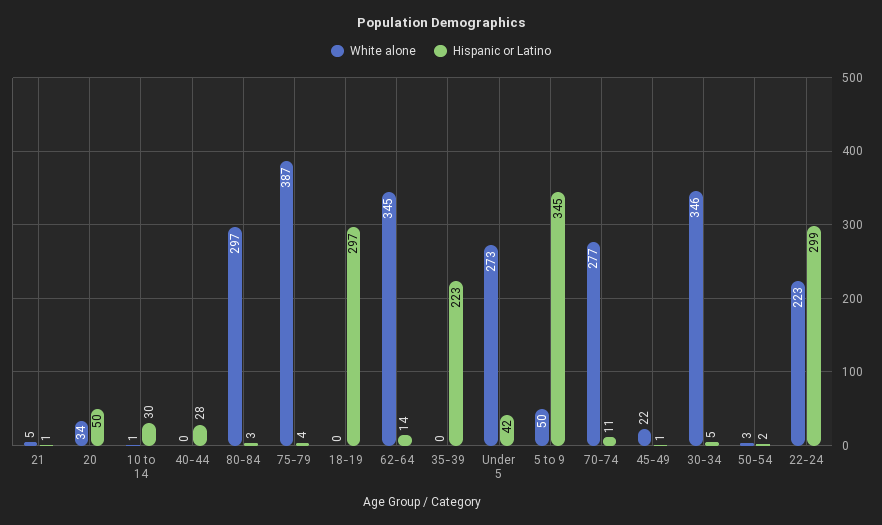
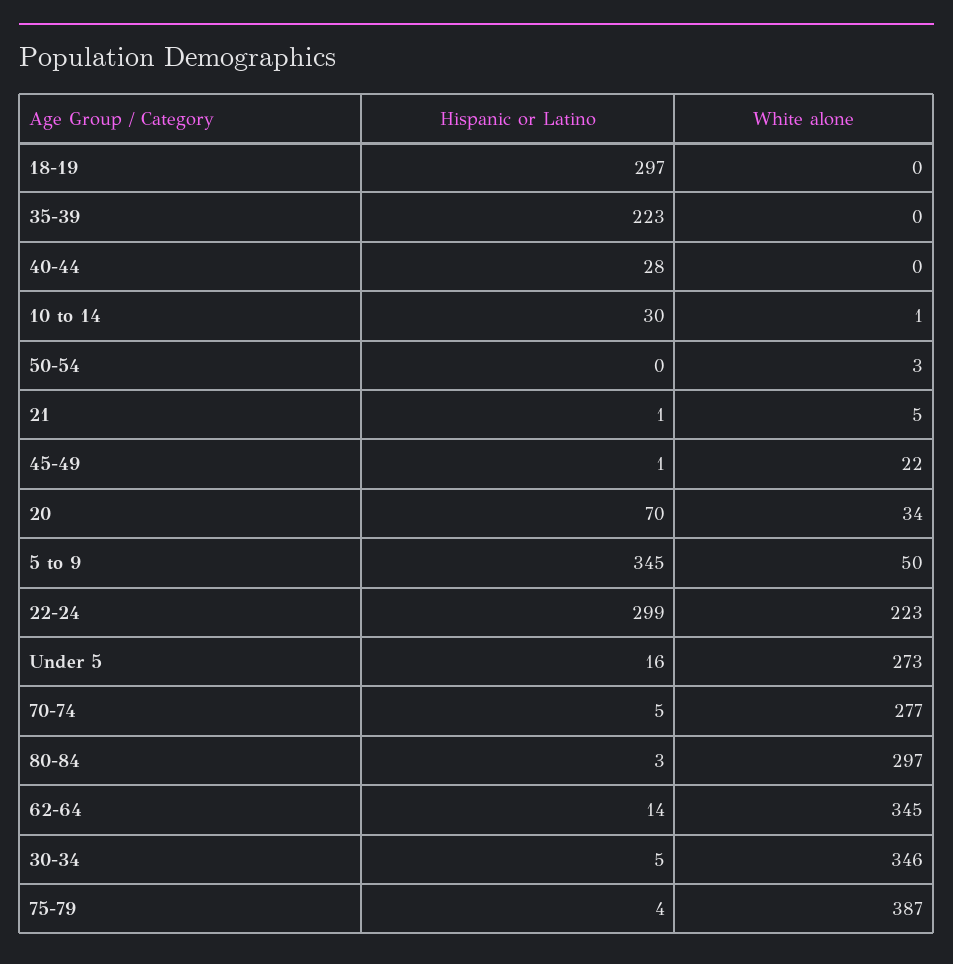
Hispanic or Latino, 20: 50 -> 70
Hispanic or Latino, Under 5: 42 -> 16
Hispanic or Latino, 70-74: 11 -> 5
Hispanic or Latino, 50-54: 2 -> 0

